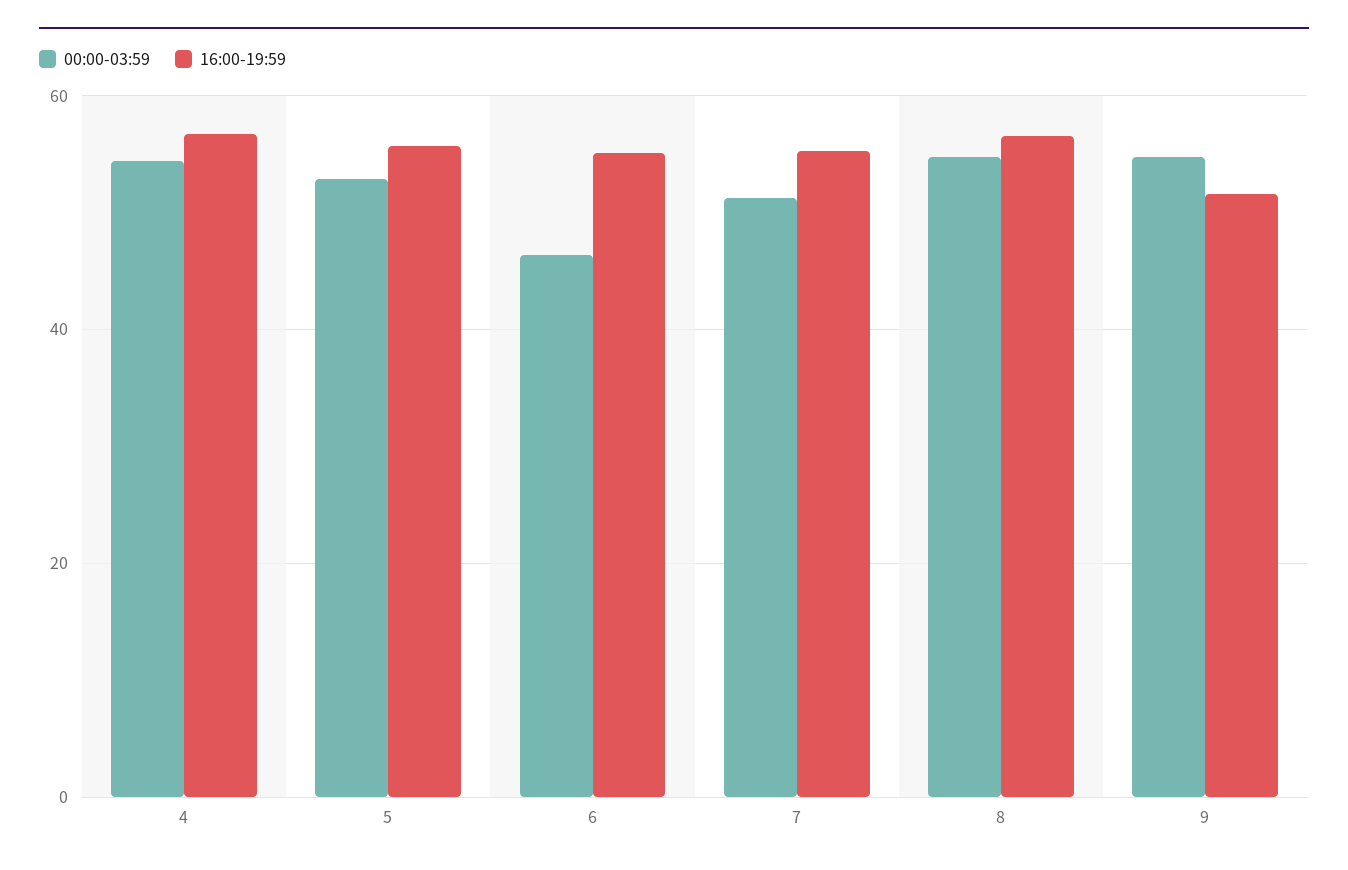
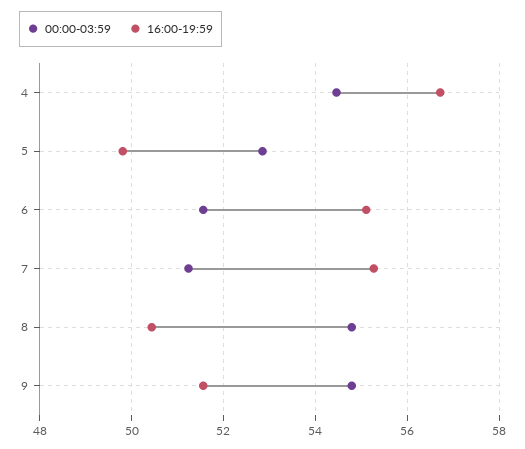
16:00-19:59, 5: 56 -> 49.8
00:00-03:59, 6: 46 -> 51.6
16:00-19:59, 8: 56 -> 50.4

